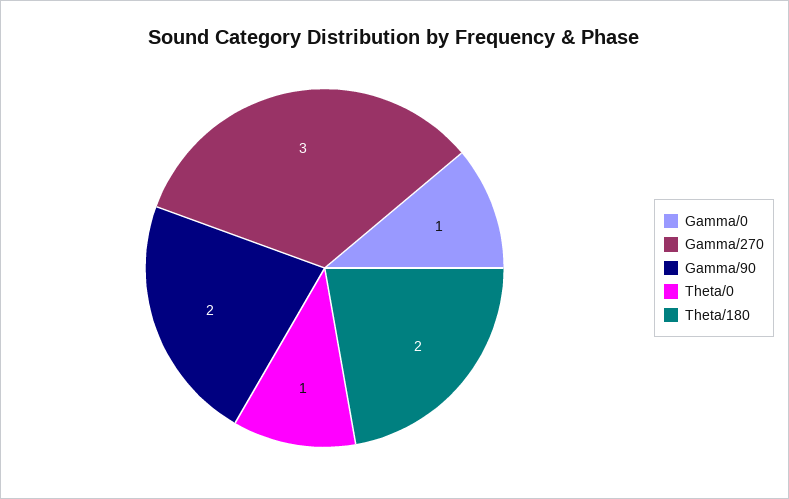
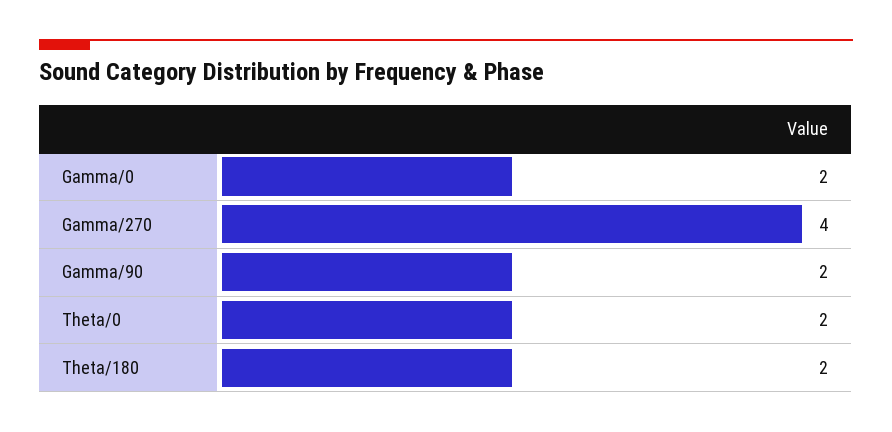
Gamma/0: 1 -> 2
Gamma/270: 3 -> 4
Theta/0: 1 -> 2

